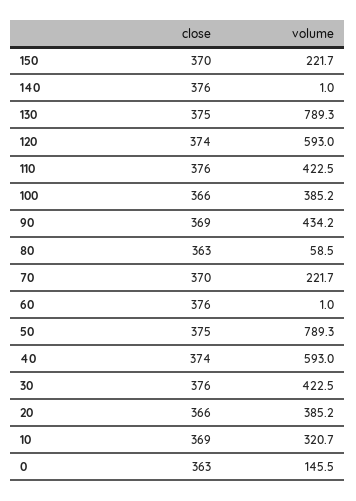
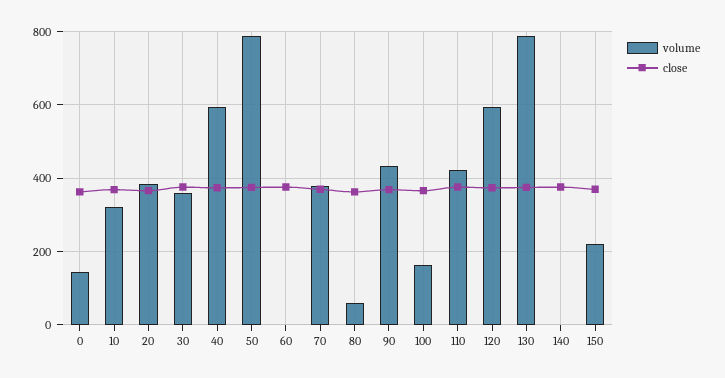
volume, 100: 385.2 -> 160
volume, 70: 221.7 -> 380
volume, 30: 422.5 -> 360

